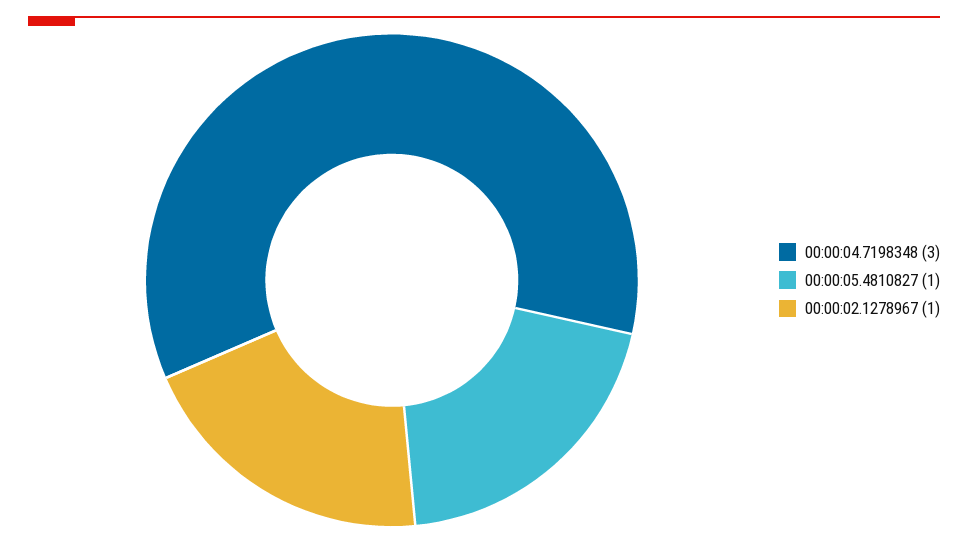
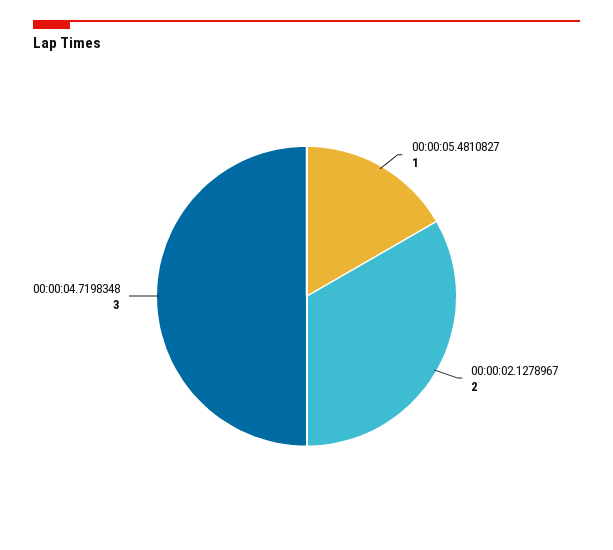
00:00:02.1278967: 1 -> 2

